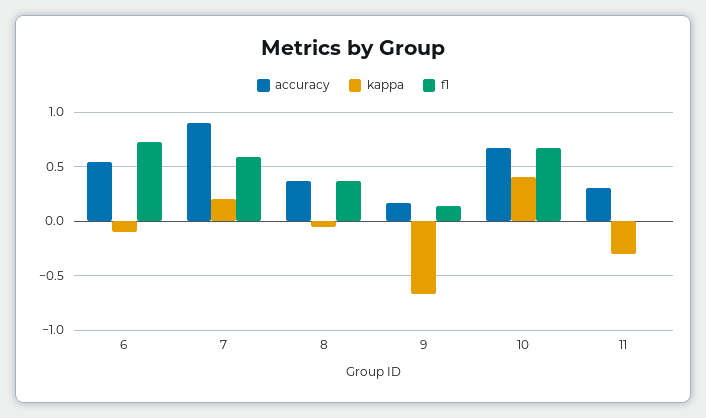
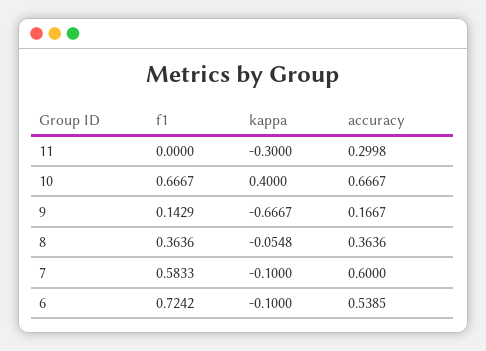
accuracy, 7: 0.9 -> 0.6
kappa, 7: 0.2 -> -0.1

